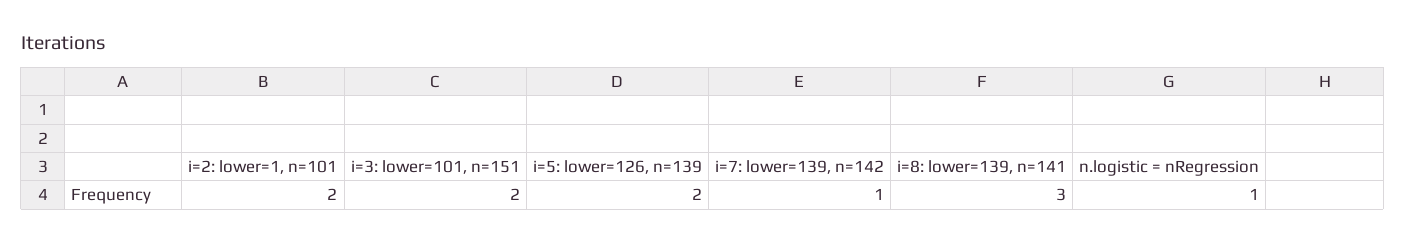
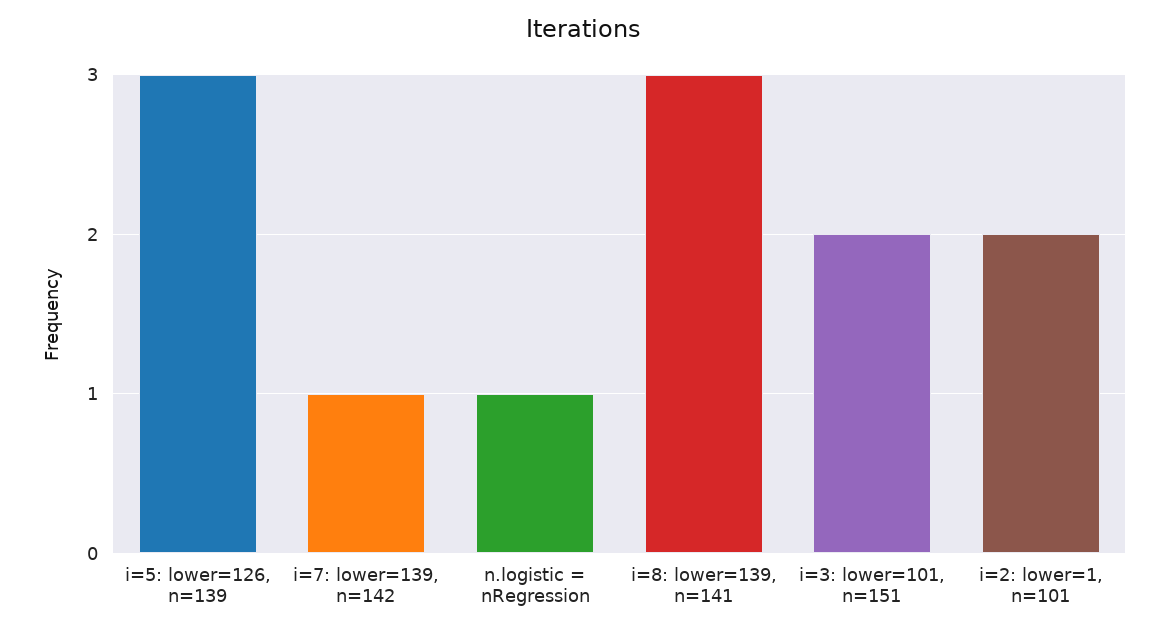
i=5: lower=126, n=139: 2 -> 3

